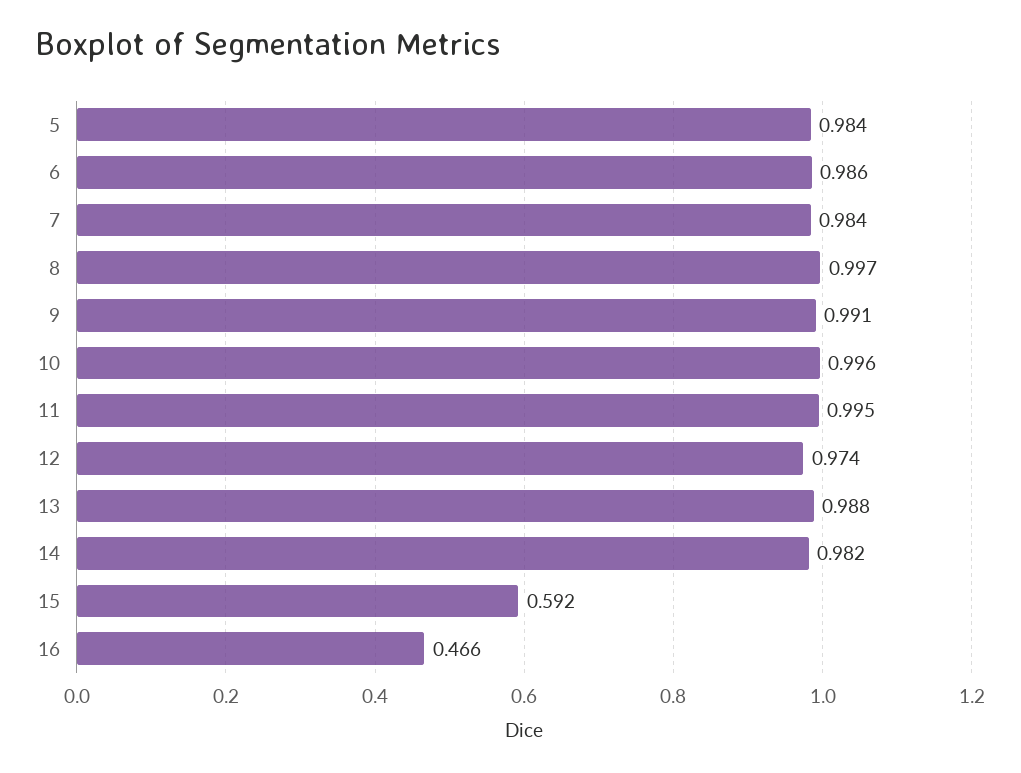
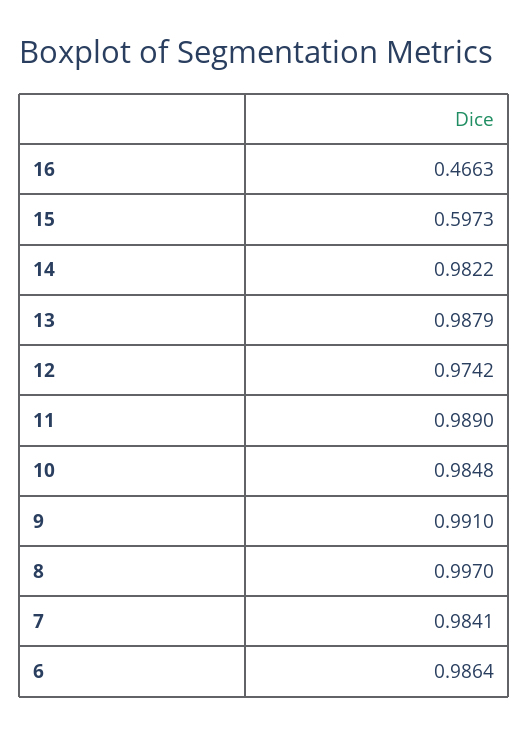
5: 0.984 -> none
10: 0.996 -> 0.9848
11: 0.995 -> 0.989
15: 0.592 -> 0.5973

